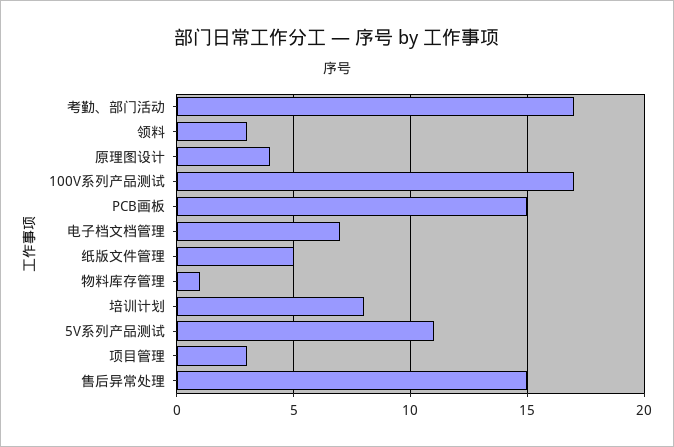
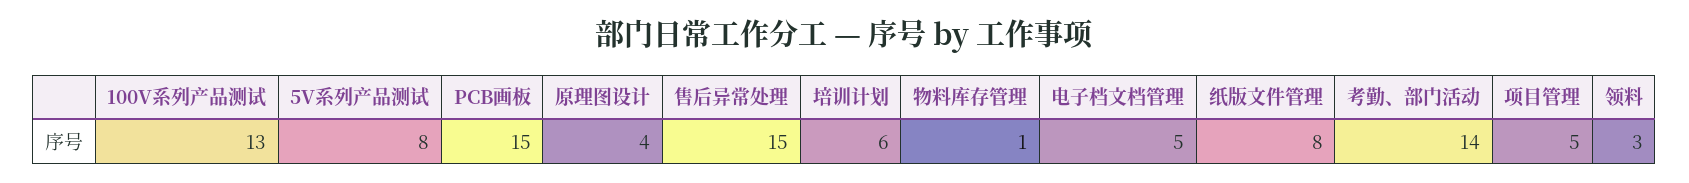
考勤、部门活动: 17 -> 14
100V系列产品测试: 17 -> 13
电子档文档管理: 7 -> 5
纸版文件管理: 5 -> 8
培训计划: 8 -> 6
5V系列产品测试: 11 -> 8
项目管理: 3 -> 5

